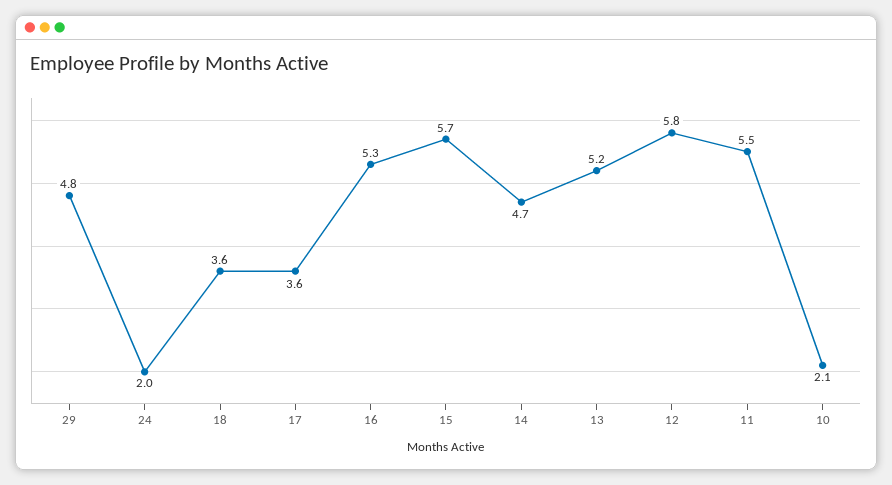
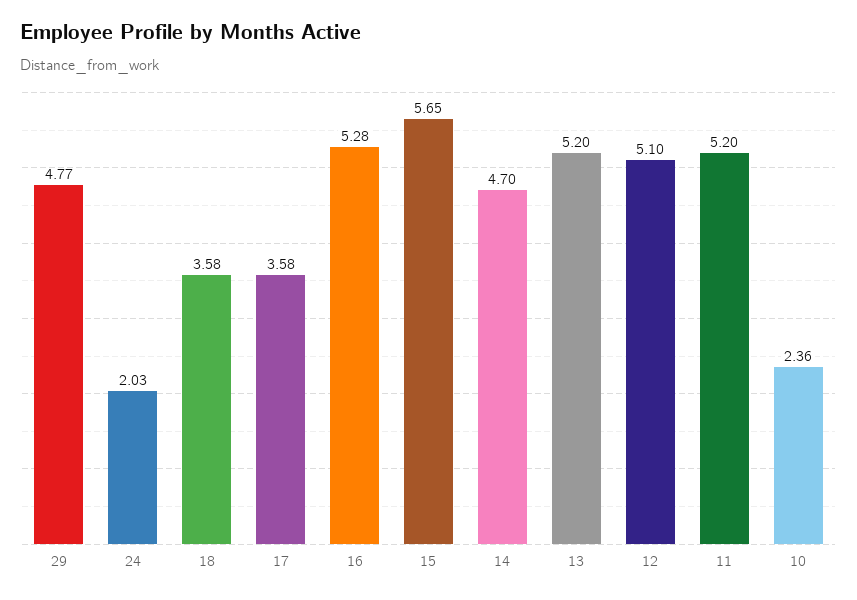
12: 5.8 -> 5.1
11: 5.5 -> 5.2
10: 2.1 -> 2.36

